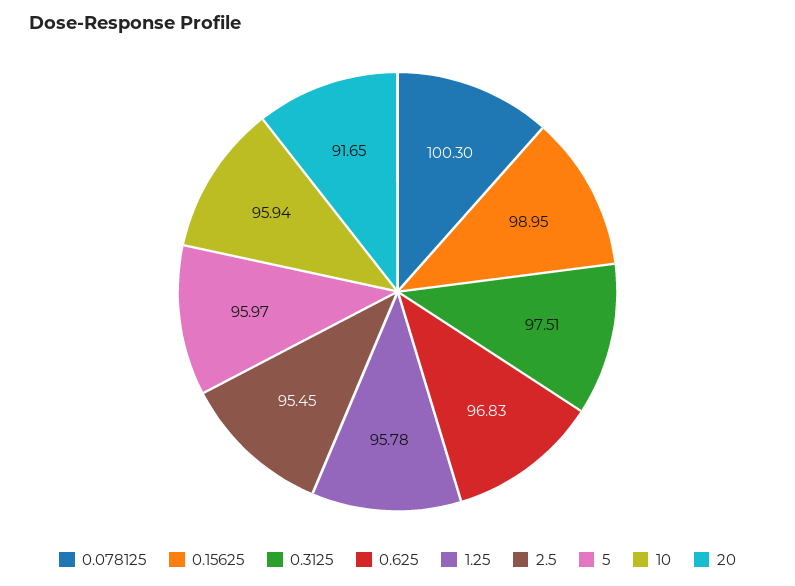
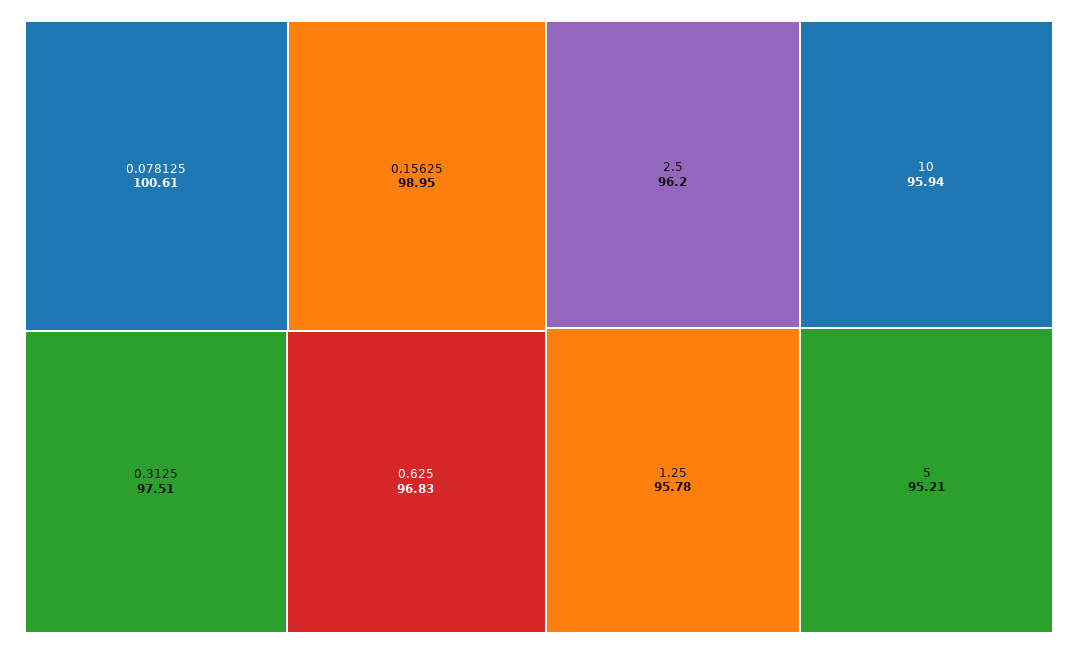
0.078125: 100.3 -> 100.61
2.5: 95.45 -> 96.2
5: 95.97 -> 95.21
20: 91.65 -> none

